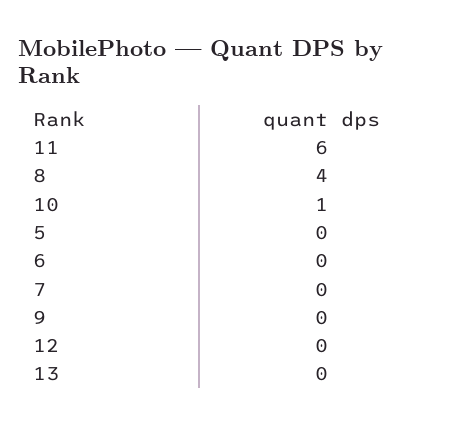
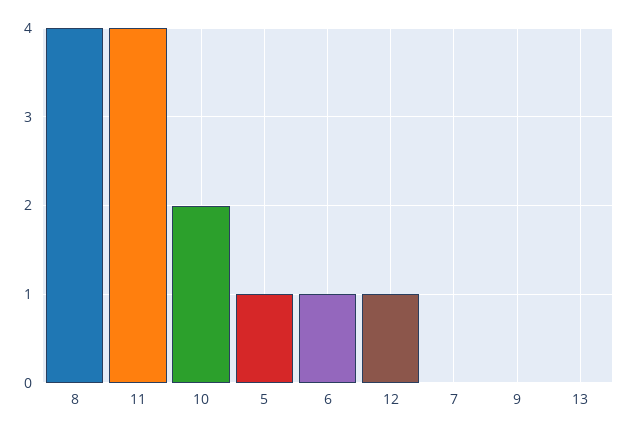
11: 6 -> 4
10: 1 -> 2
5: 0 -> 1
6: 0 -> 1
12: 0 -> 1

